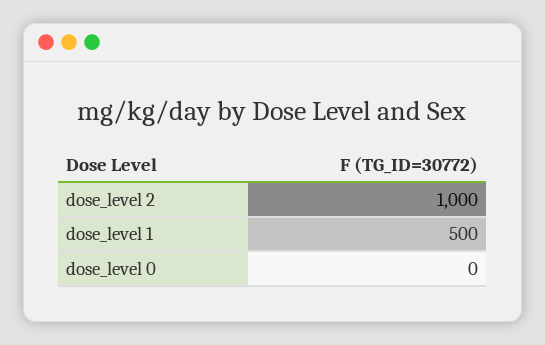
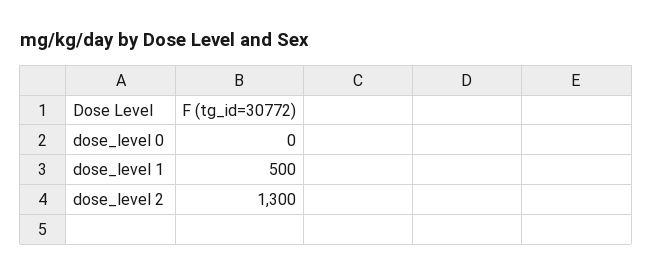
dose_level 2: 1000 -> 1300

